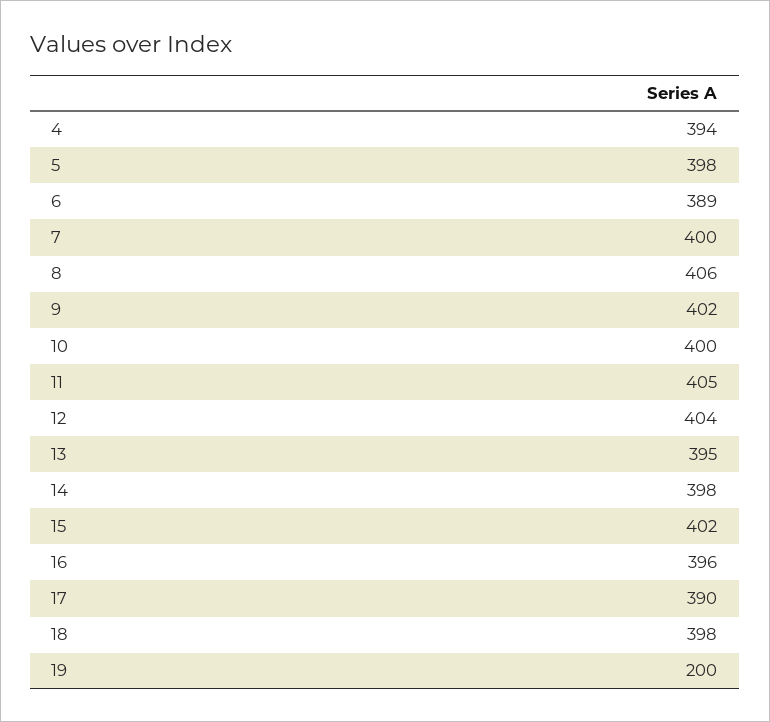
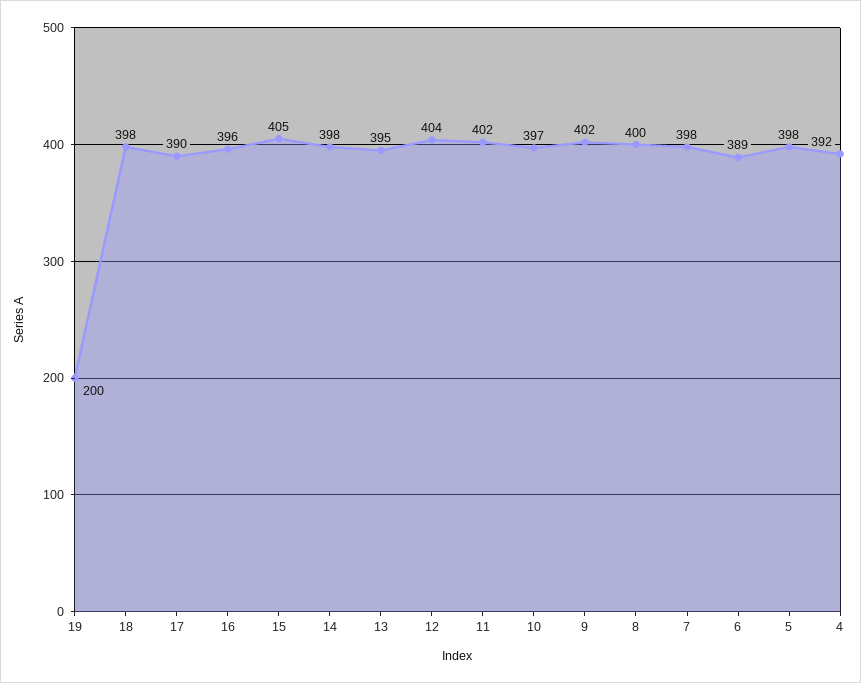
4: 394 -> 392
7: 400 -> 398
8: 406 -> 400
10: 400 -> 397
11: 405 -> 402
15: 402 -> 405

